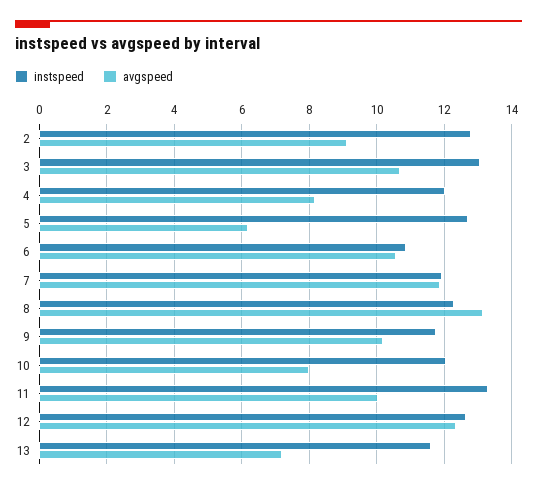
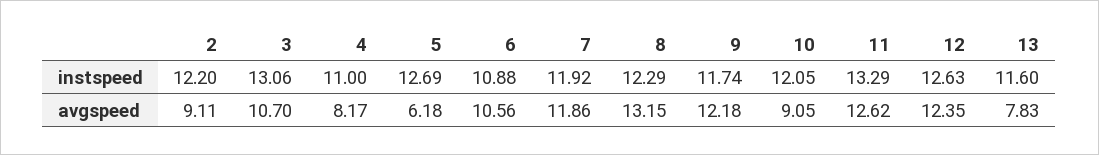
instspeed, 2: 12.8 -> 12.2
instspeed, 4: 12 -> 11
avgspeed, 9: 10.2 -> 12.18
avgspeed, 10: 8 -> 9.05
avgspeed, 11: 10 -> 12.62
avgspeed, 13: 7.2 -> 7.83

